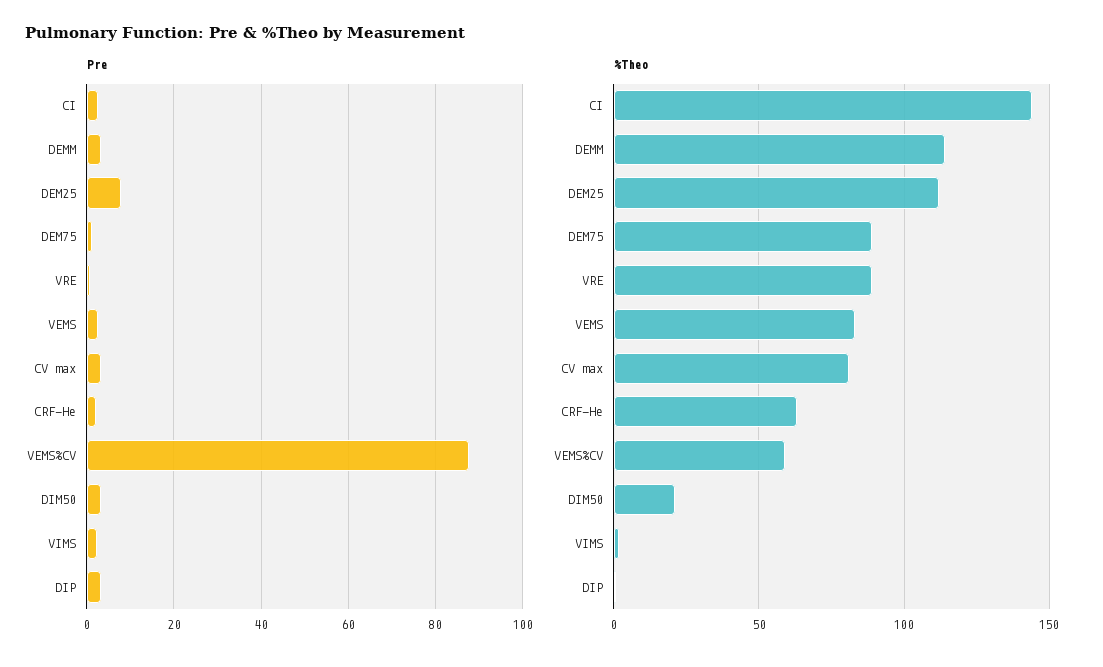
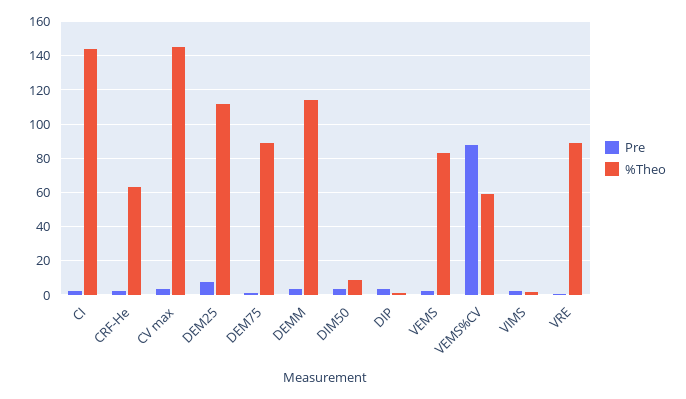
%Theo, CV max: 80 -> 145
%Theo, DIM50: 20 -> 10

